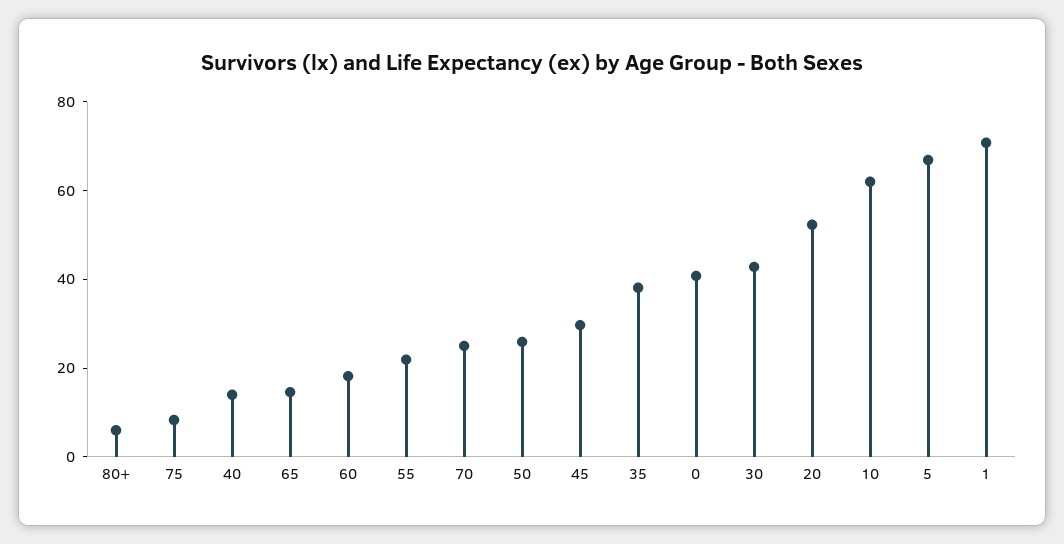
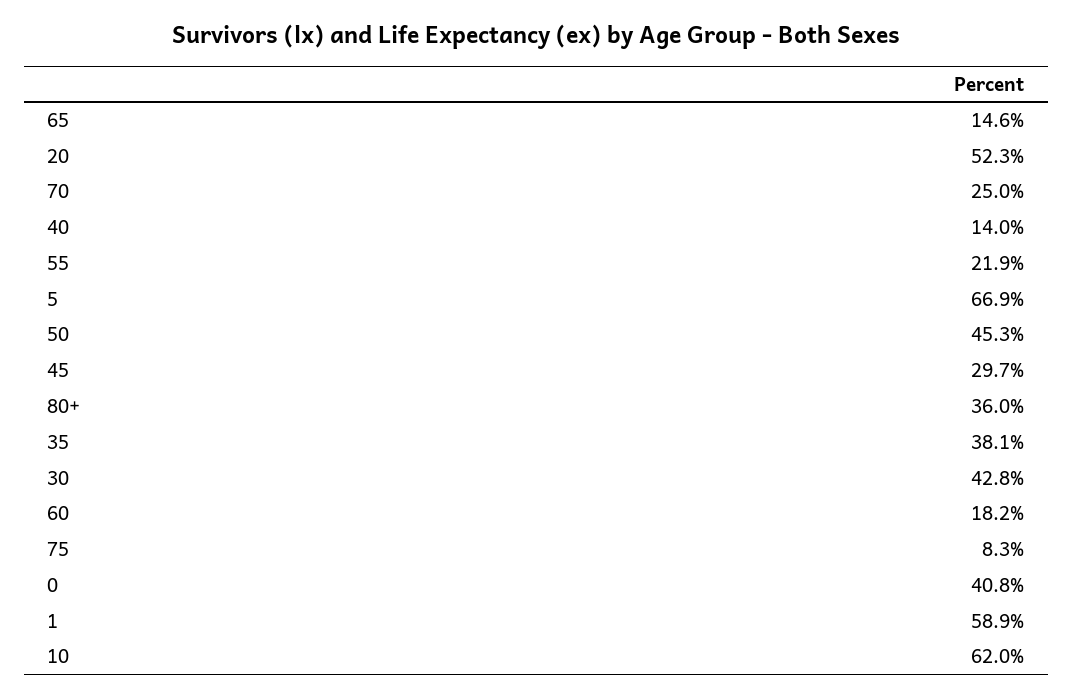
80+: 5 -> 36
50: 25 -> 45.3
1: 70 -> 58.9

